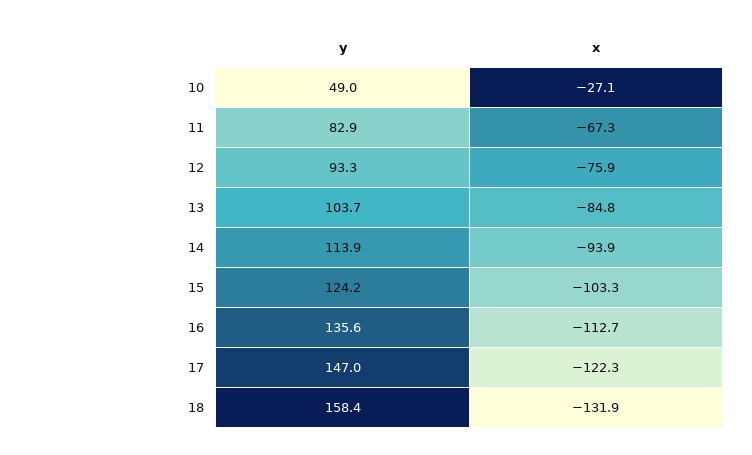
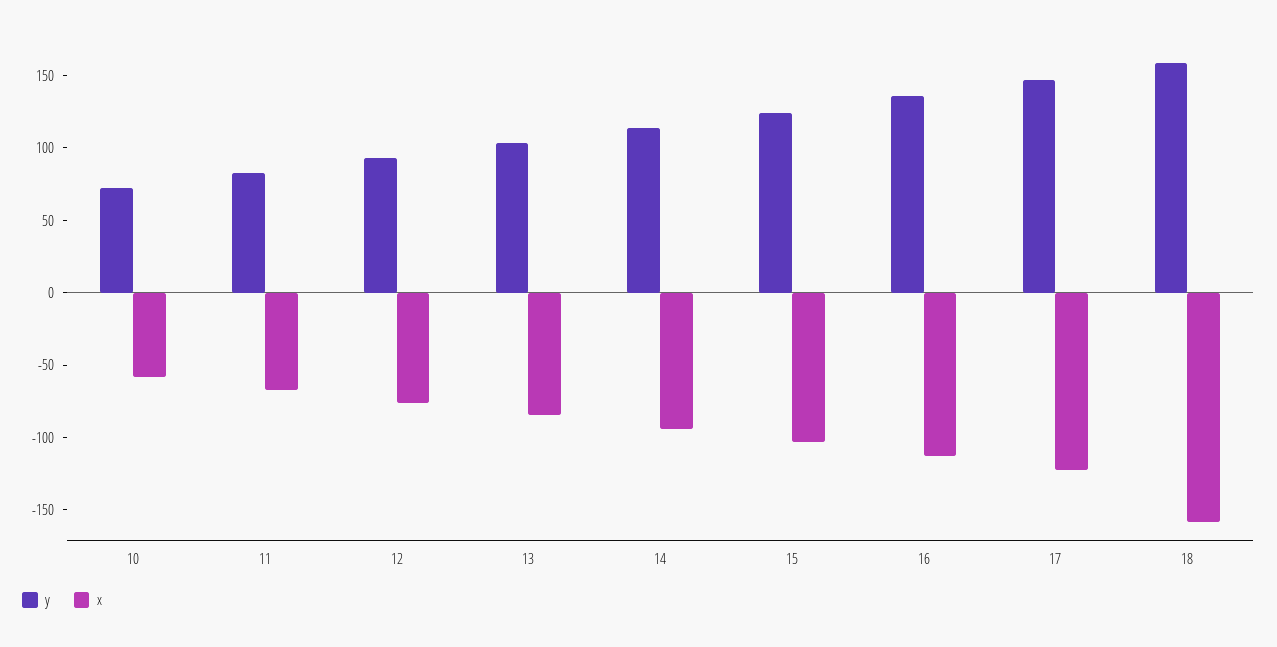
y, 10: 49 -> 70
x, 10: -27.1 -> -60
x, 18: -131.9 -> -160

